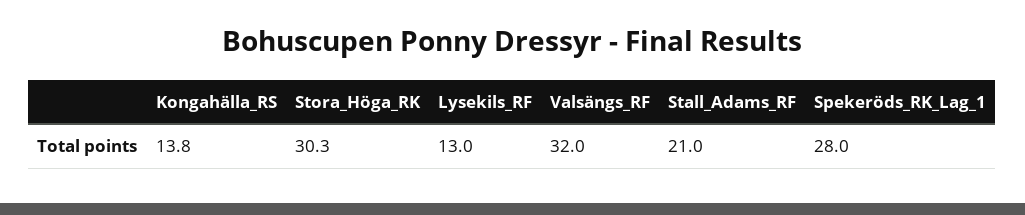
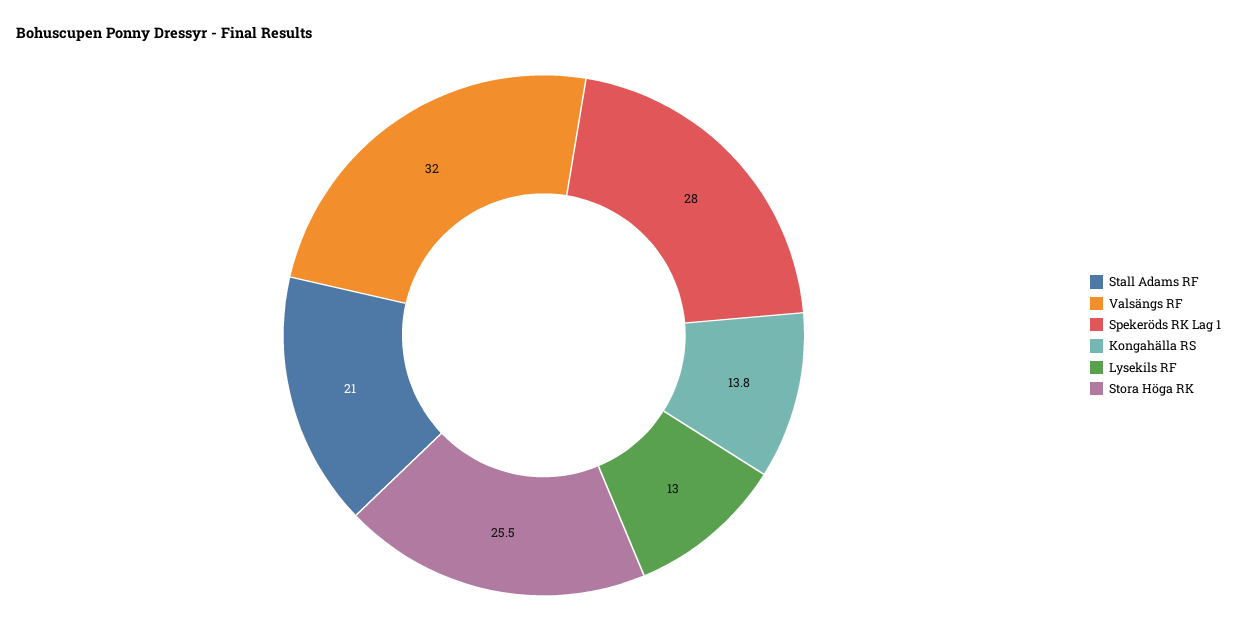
Stora_Höga_RK: 30.3 -> 25.5

